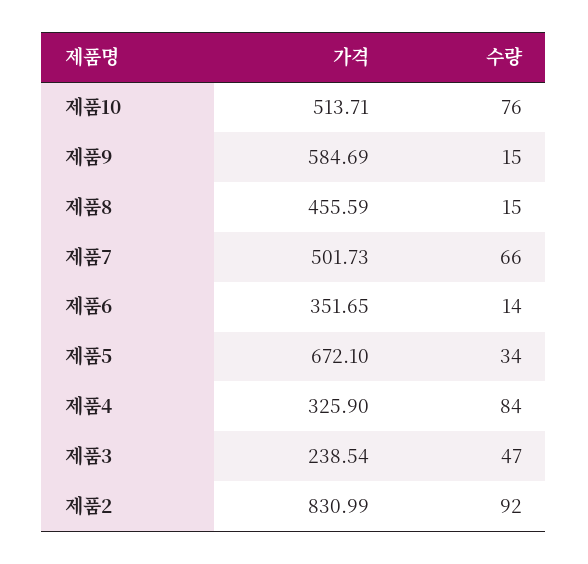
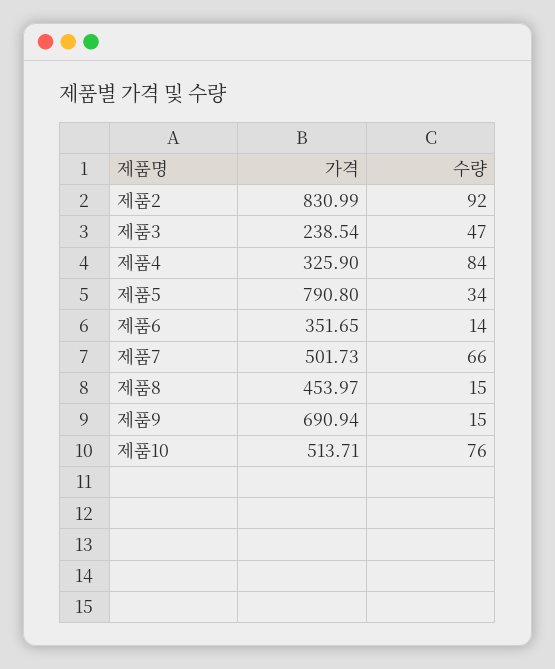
가격, 제품9: 584.69 -> 690.94
가격, 제품8: 455.59 -> 453.97
가격, 제품5: 672.1 -> 790.8

